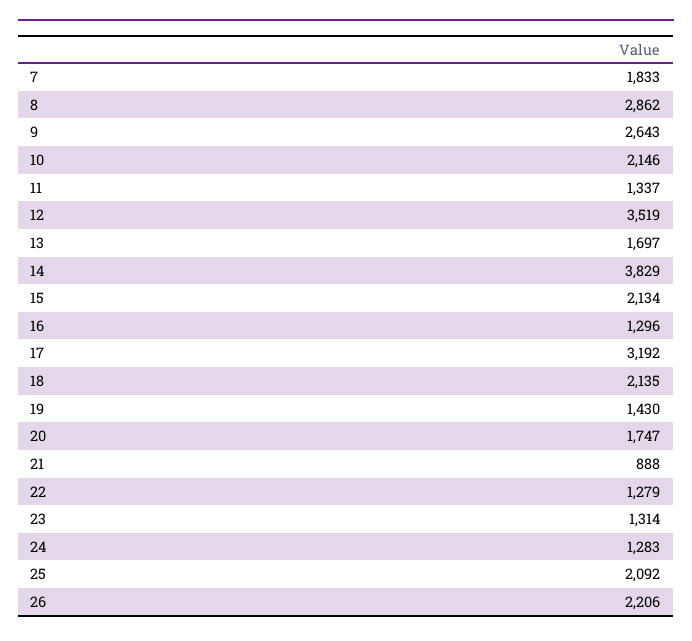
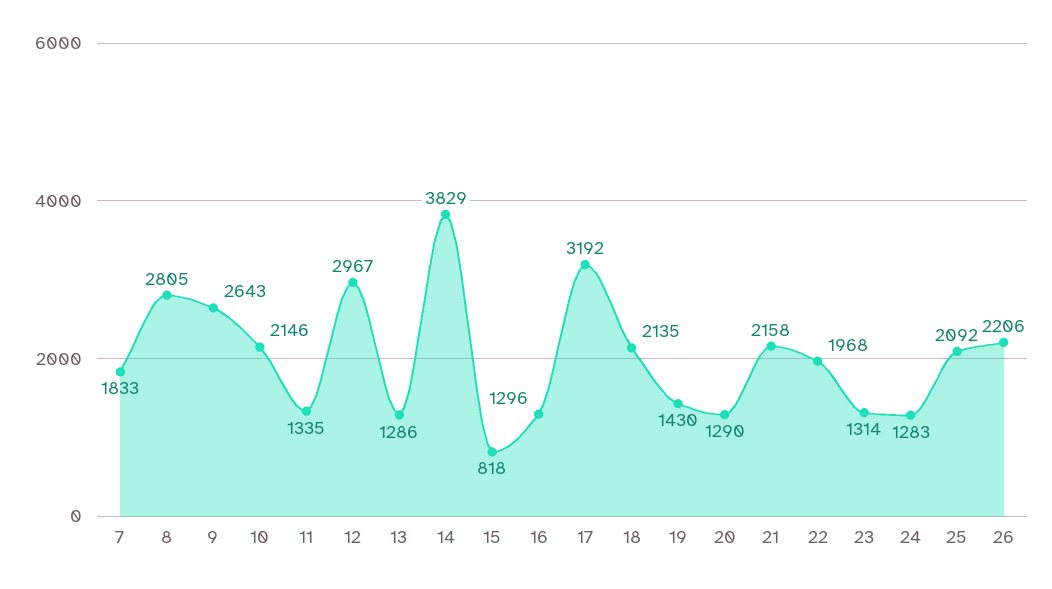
8: 2862 -> 2805
11: 1337 -> 1335
12: 3519 -> 2967
13: 1697 -> 1286
15: 2134 -> 818
20: 1747 -> 1290
21: 888 -> 2158
22: 1279 -> 1968

